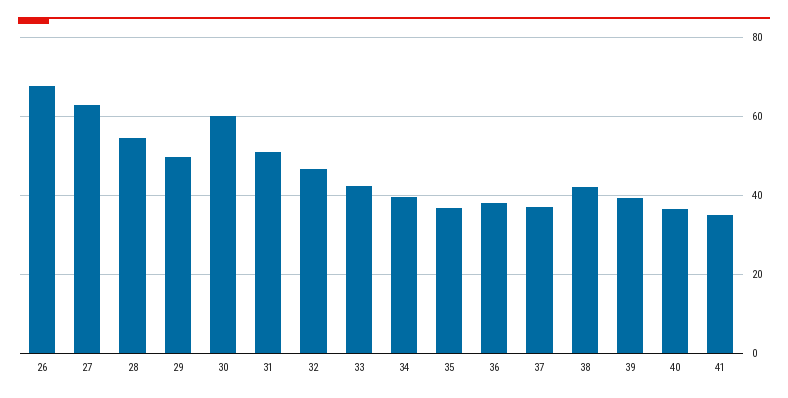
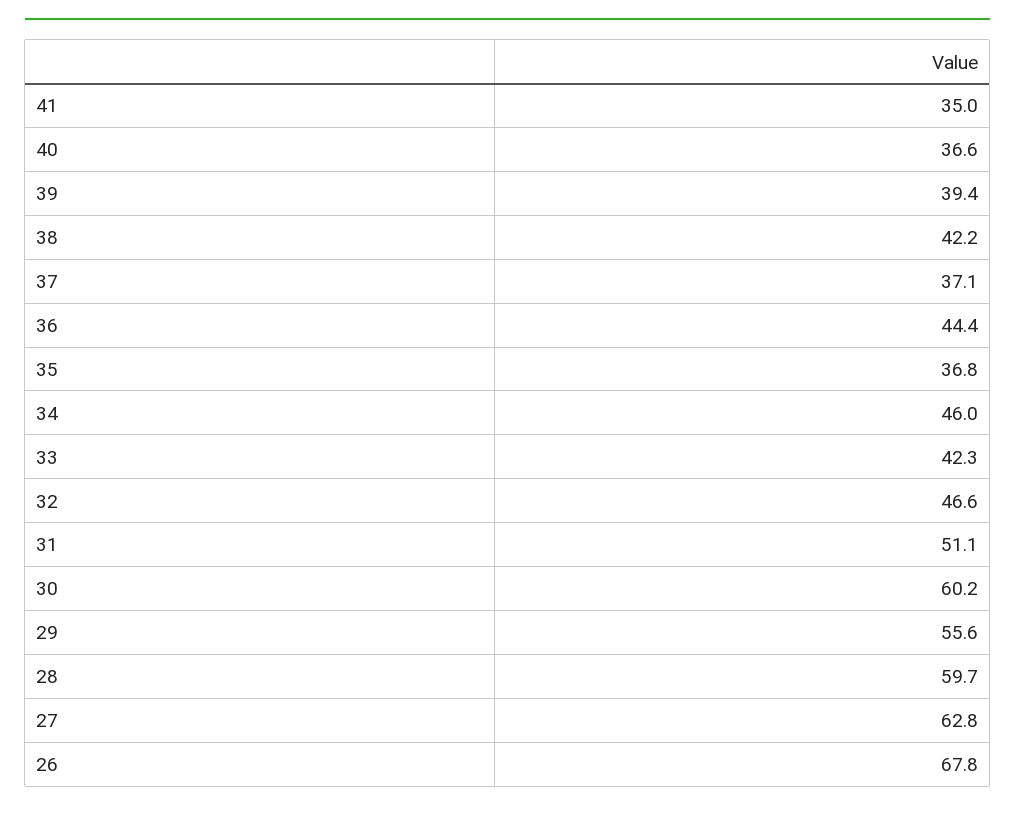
28: 54 -> 59.7
29: 50 -> 55.6
34: 40 -> 46
36: 38 -> 44.4

